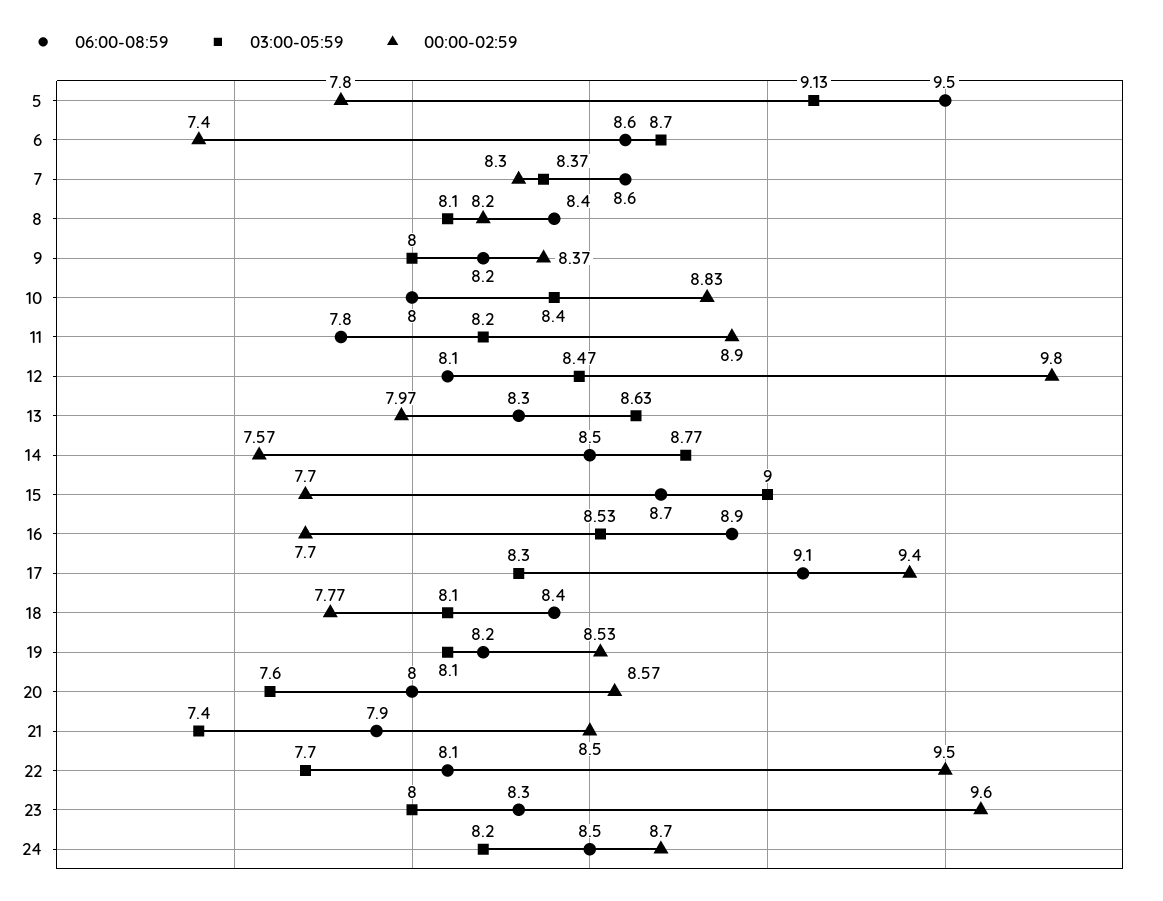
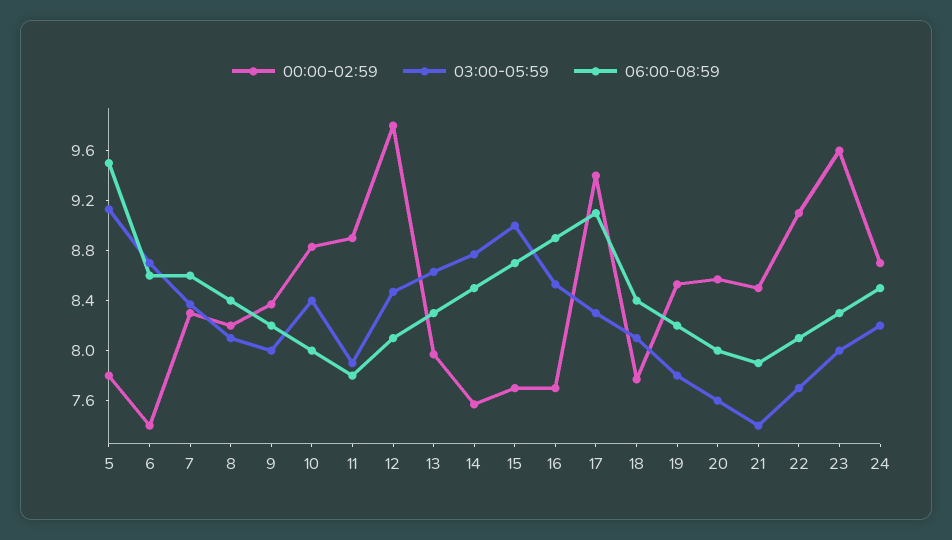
03:00-05:59, 11: 8.2 -> 7.9
03:00-05:59, 19: 8.1 -> 7.8
00:00-02:59, 22: 9.5 -> 9.1

